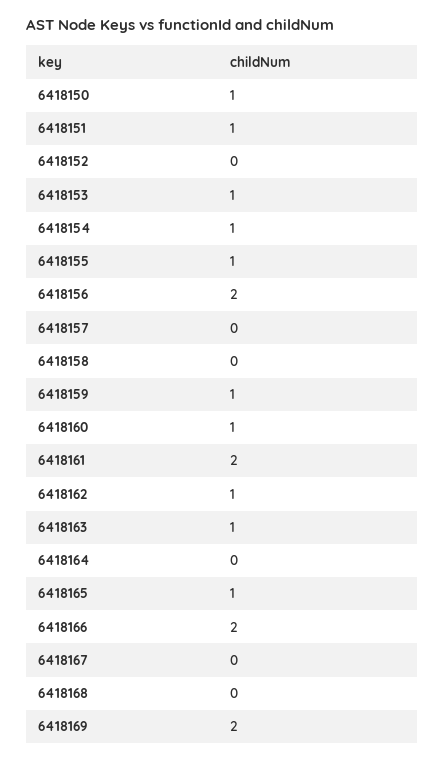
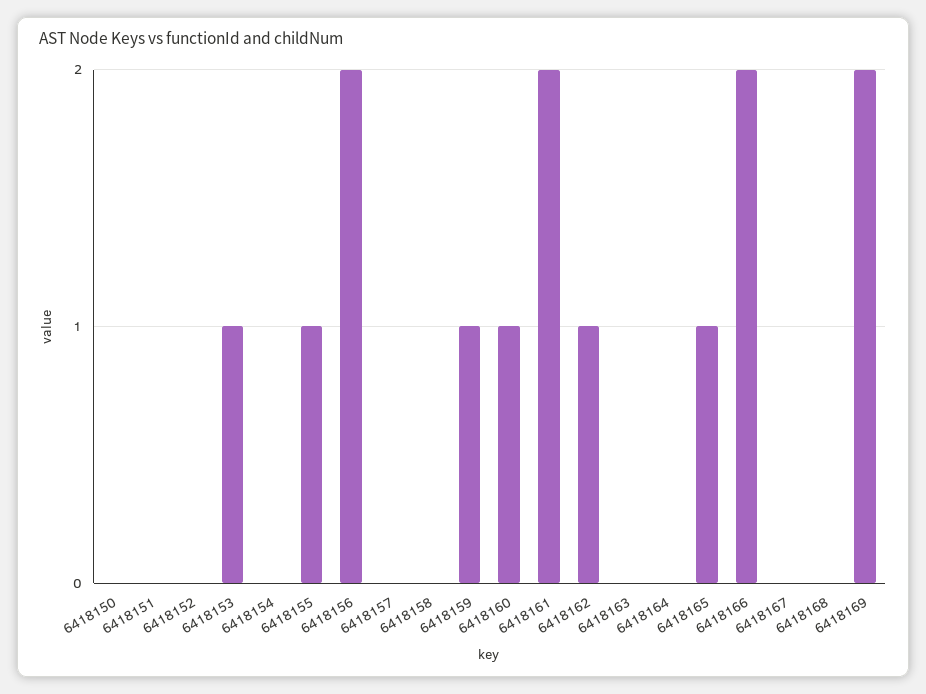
6418150: 1 -> 0
6418151: 1 -> 0
6418154: 1 -> 0
6418163: 1 -> 0

